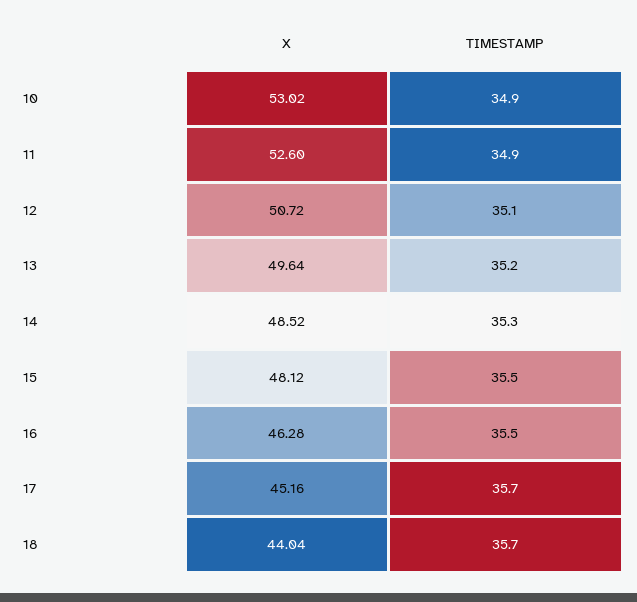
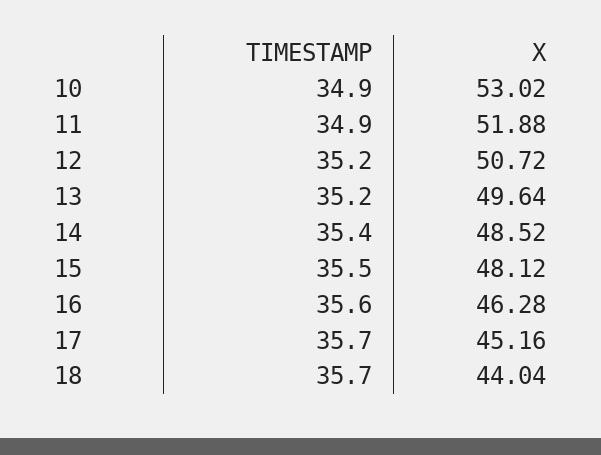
X, 11: 52.6 -> 51.88
TIMESTAMP, 12: 35.1 -> 35.2
TIMESTAMP, 14: 35.3 -> 35.4
TIMESTAMP, 16: 35.5 -> 35.6

